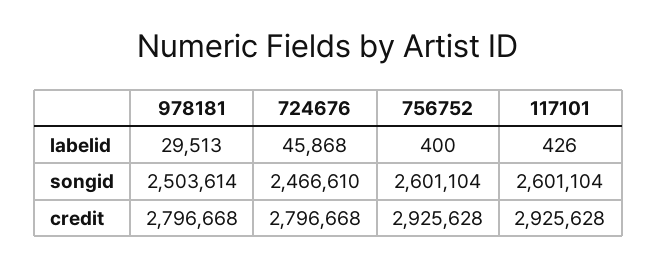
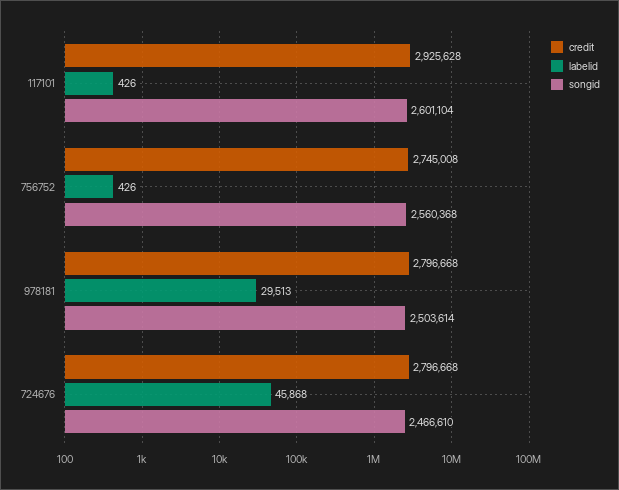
labelid, 756752: 400 -> 426
songid, 756752: 2601104 -> 2560368
credit, 756752: 2925628 -> 2745008

